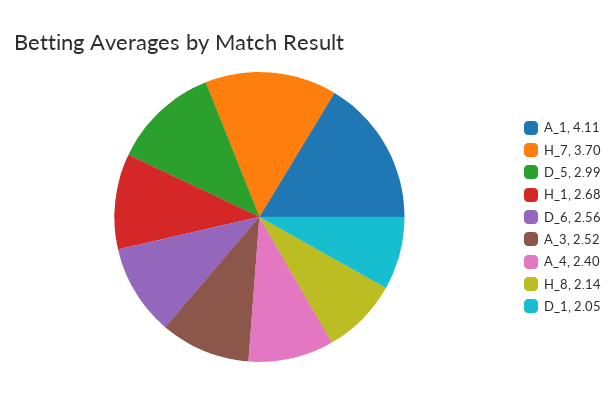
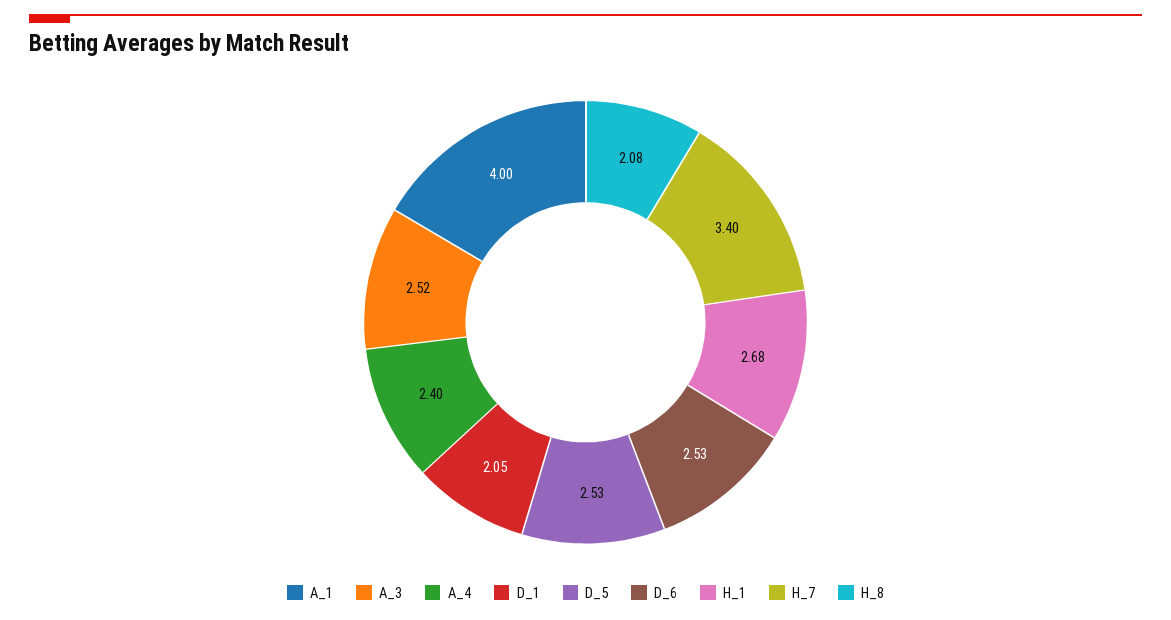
A_1: 4.11 -> 4
H_7: 3.7 -> 3.4
D_5: 2.99 -> 2.53
D_6: 2.56 -> 2.53
H_8: 2.14 -> 2.08

